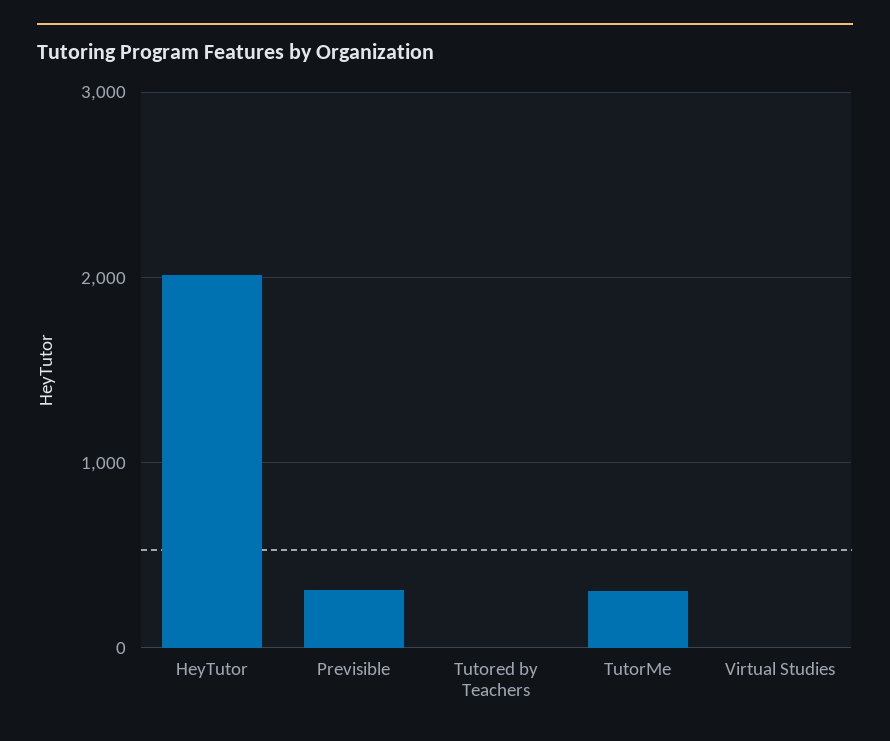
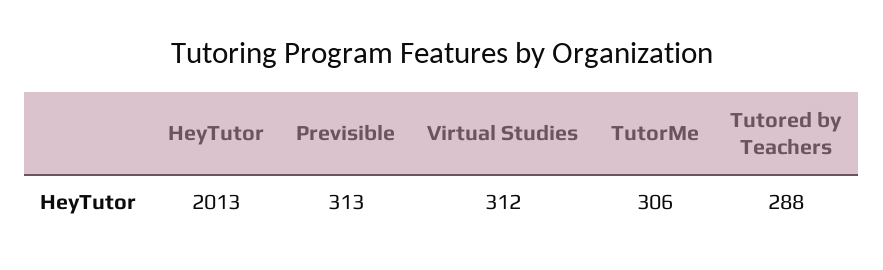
Tutored by Teachers: 0 -> 288
Virtual Studies: 0 -> 312

